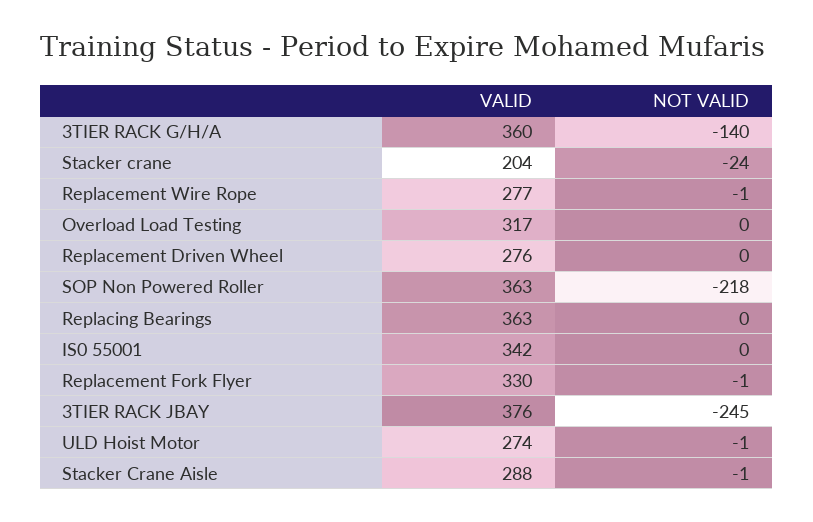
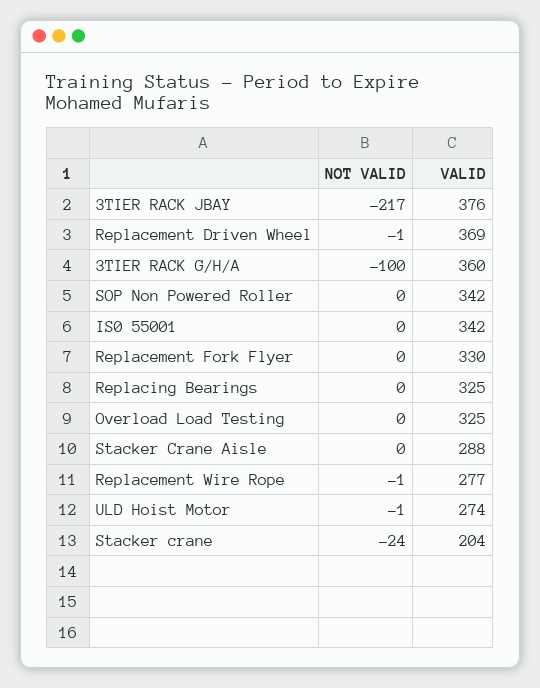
NOT VALID, 3TIER RACK G/H/A: -140 -> -100
VALID, Overload Load Testing: 317 -> 325
VALID, Replacement Driven Wheel: 276 -> 369
NOT VALID, Replacement Driven Wheel: 0 -> -1
VALID, SOP Non Powered Roller: 363 -> 342
NOT VALID, SOP Non Powered Roller: -218 -> 0
VALID, Replacing Bearings: 363 -> 325
NOT VALID, Replacement Fork Flyer: -1 -> 0
NOT VALID, 3TIER RACK JBAY: -245 -> -217
NOT VALID, Stacker Crane Aisle: -1 -> 0

